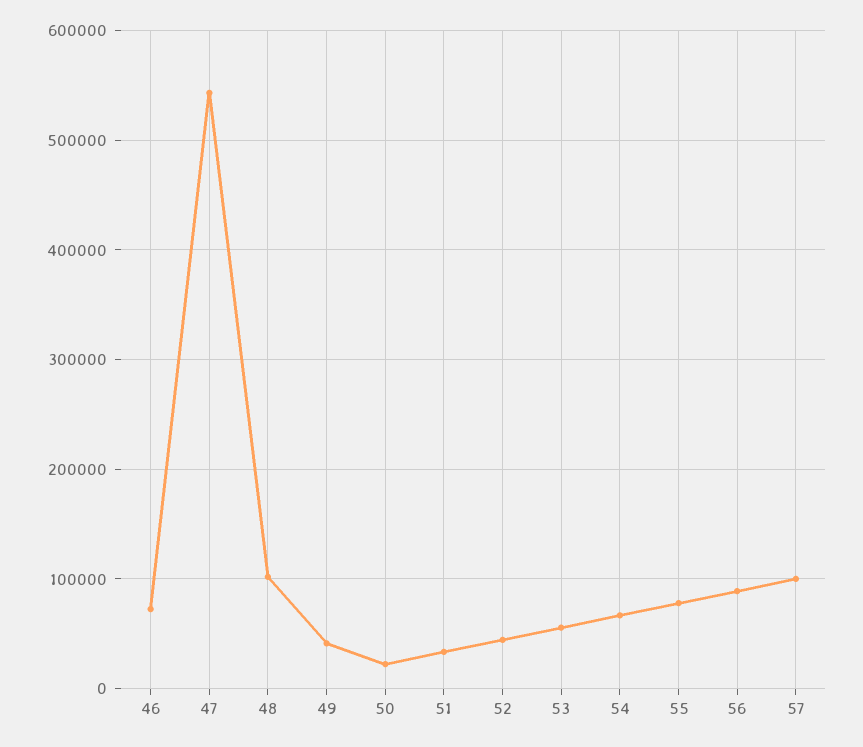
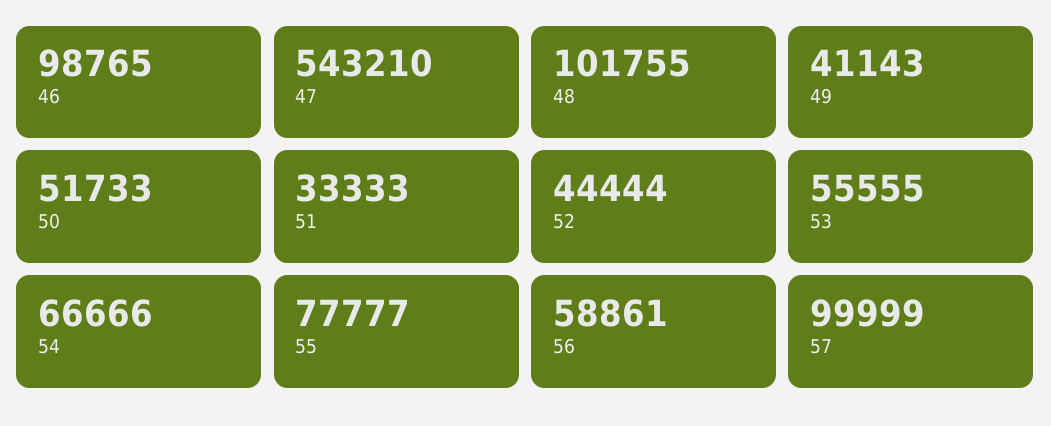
46: 70000 -> 98765
50: 20000 -> 51733
56: 90000 -> 58861

